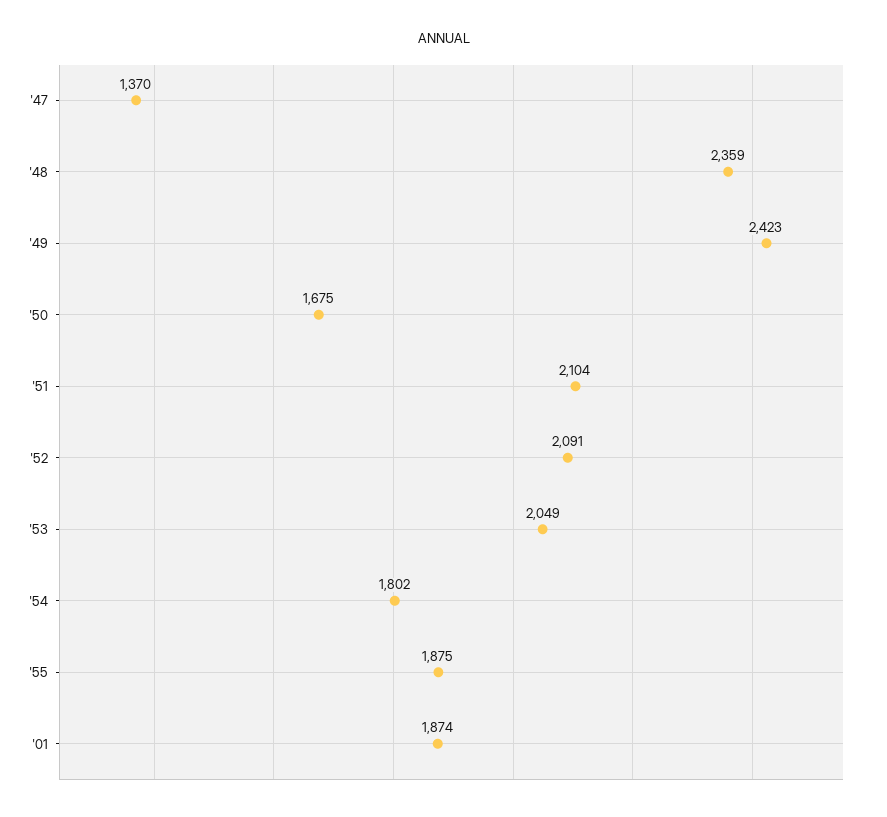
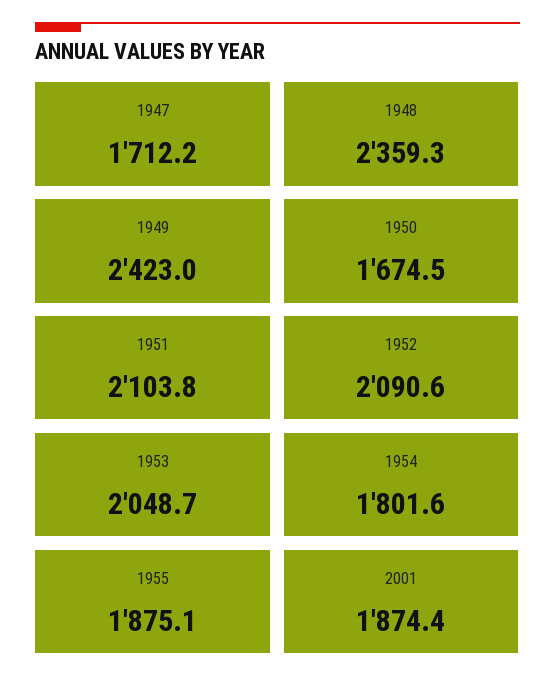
'47: 1370 -> 1712.2

